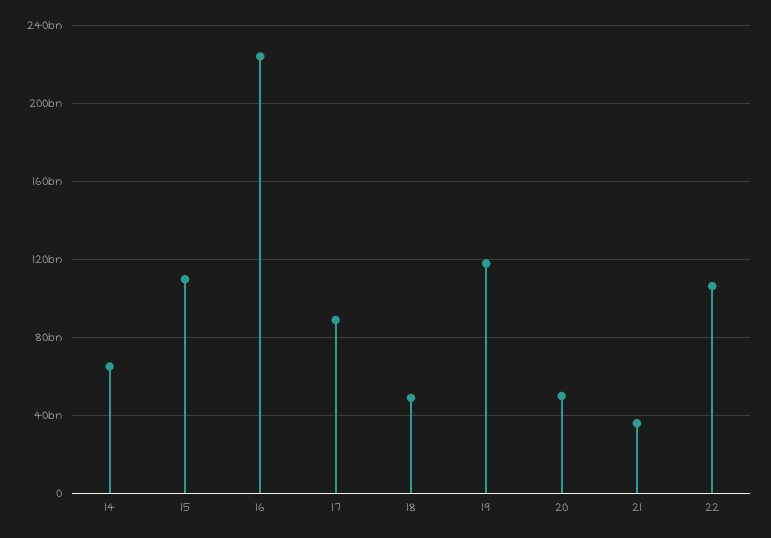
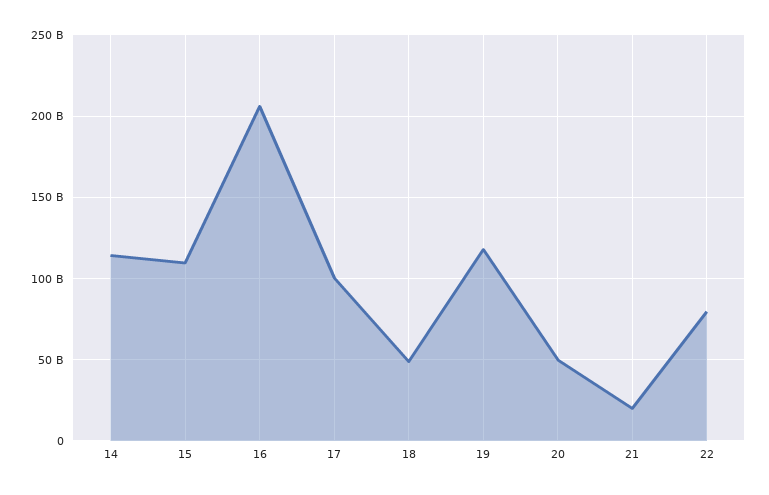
14: 65000000000 -> 115000000000
16: 225000000000 -> 205000000000
17: 90000000000 -> 100000000000
21: 35000000000 -> 20000000000
22: 105000000000 -> 80000000000

